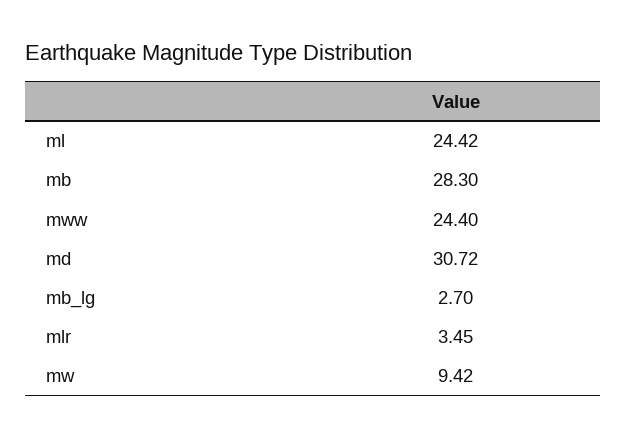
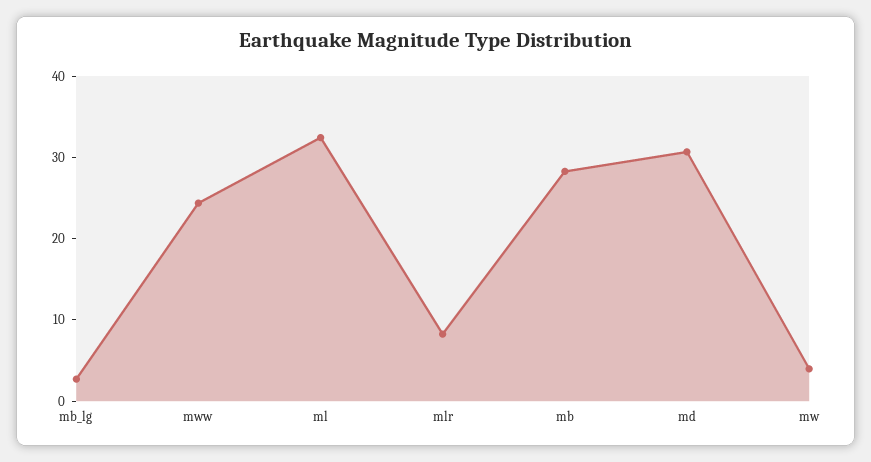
ml: 24.42 -> 32
mlr: 3.45 -> 8
mw: 9.42 -> 4

